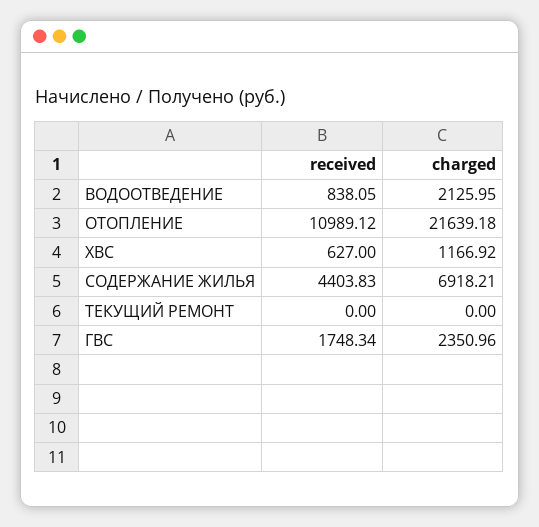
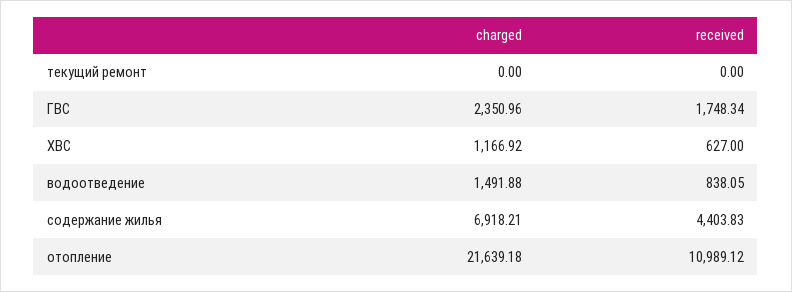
charged, ВОДООТВЕДЕНИЕ: 2125.95 -> 1491.88

